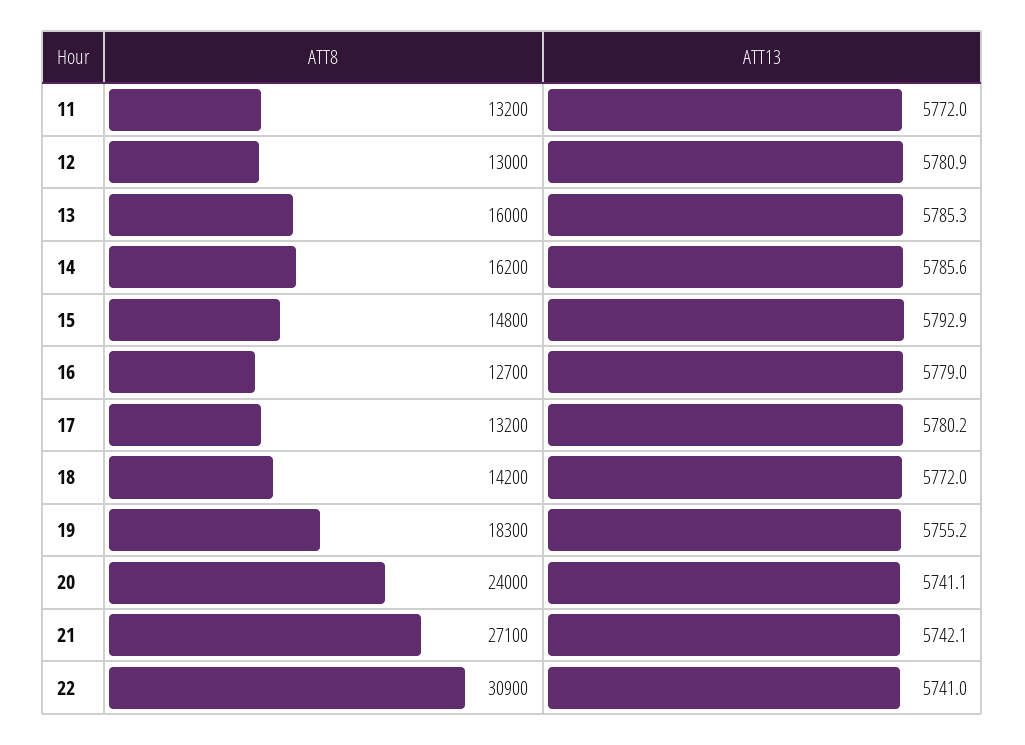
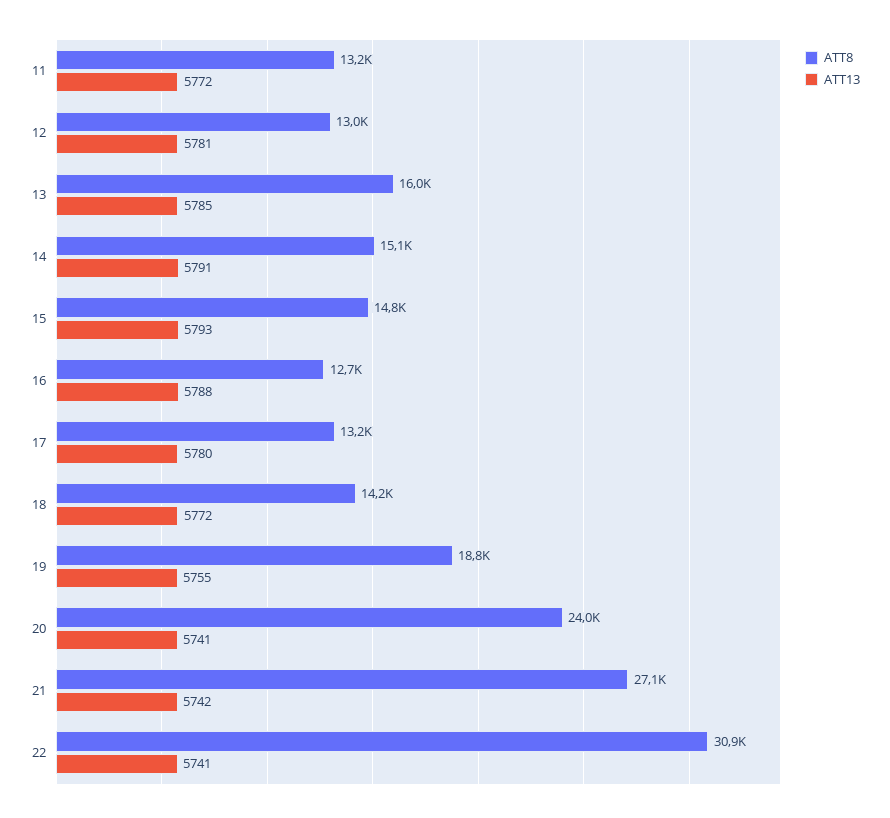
ATT8, 14: 16200 -> 15100
ATT13, 14: 5785.6 -> 5791
ATT13, 16: 5779 -> 5788
ATT8, 19: 18300 -> 18800

